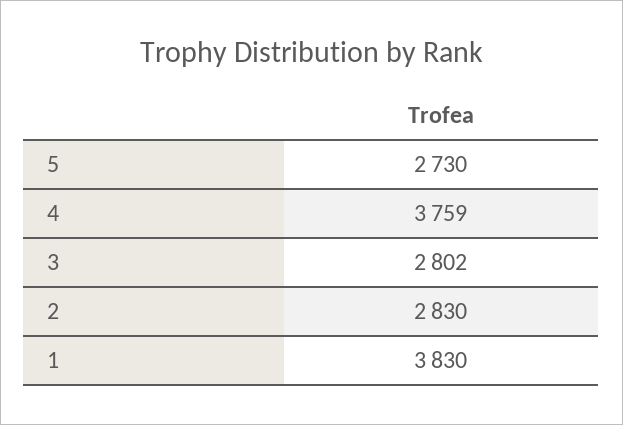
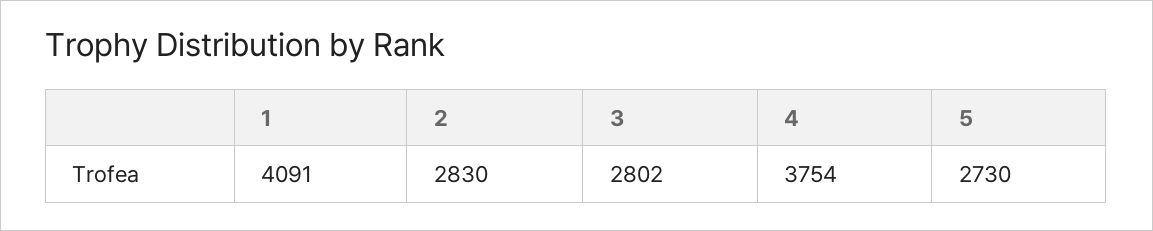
4: 3759 -> 3754
1: 3830 -> 4091

